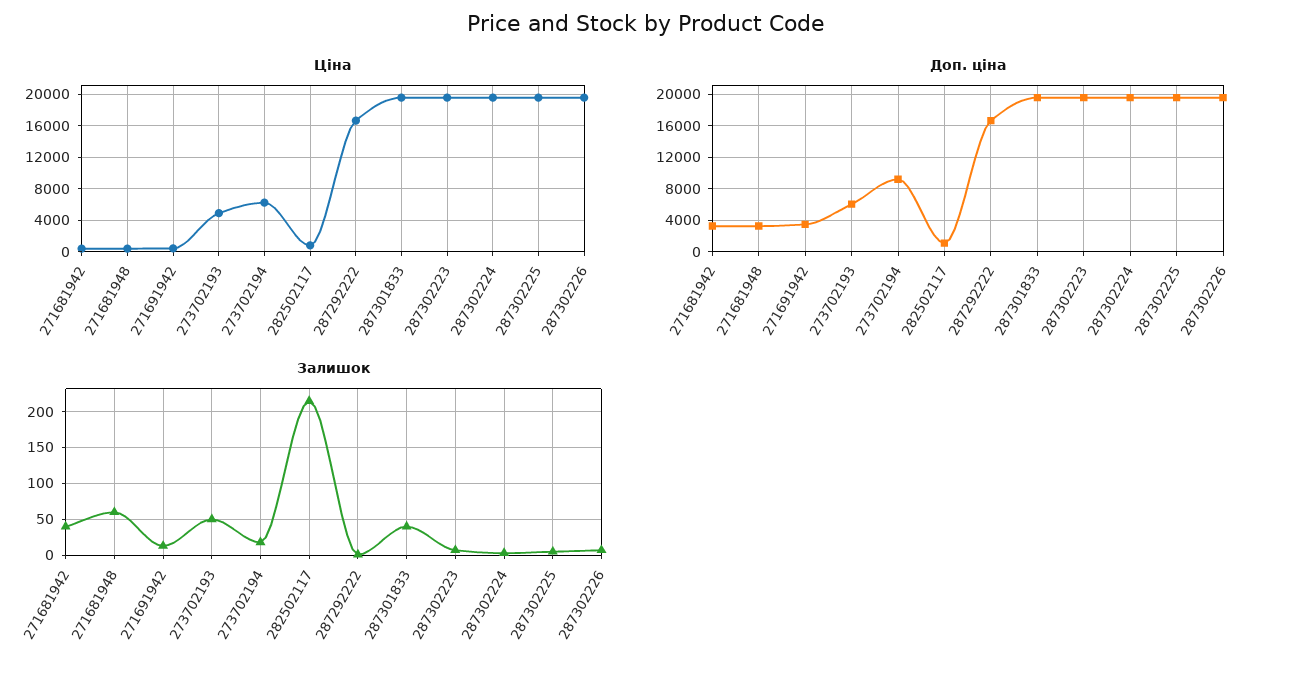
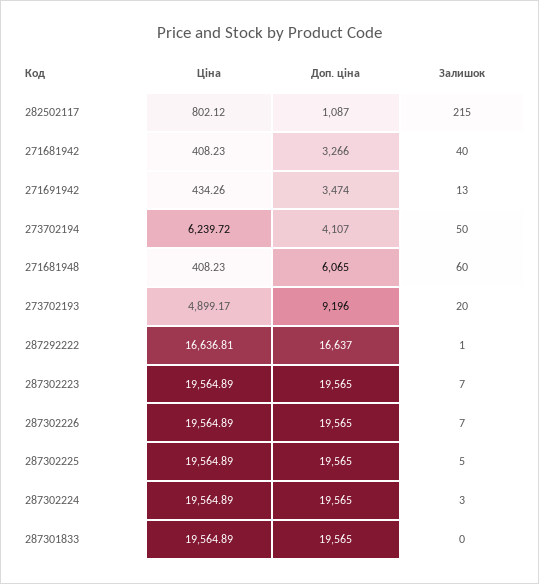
Доп. ціна, 271681948: 3000 -> 6065
Доп. ціна, 273702193: 6000 -> 9196
Доп. ціна, 273702194: 9000 -> 4107
Залишок, 273702193: 50 -> 20
Залишок, 273702194: 20 -> 50
Залишок, 287301833: 40 -> 0

